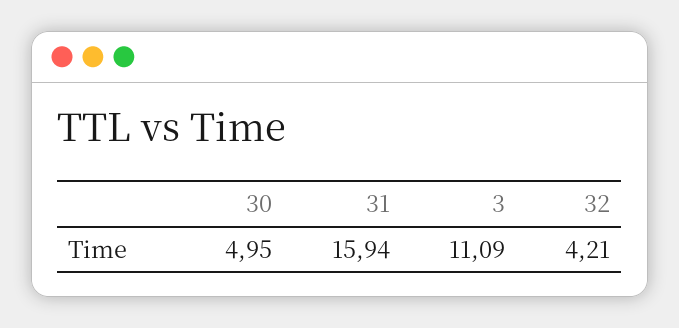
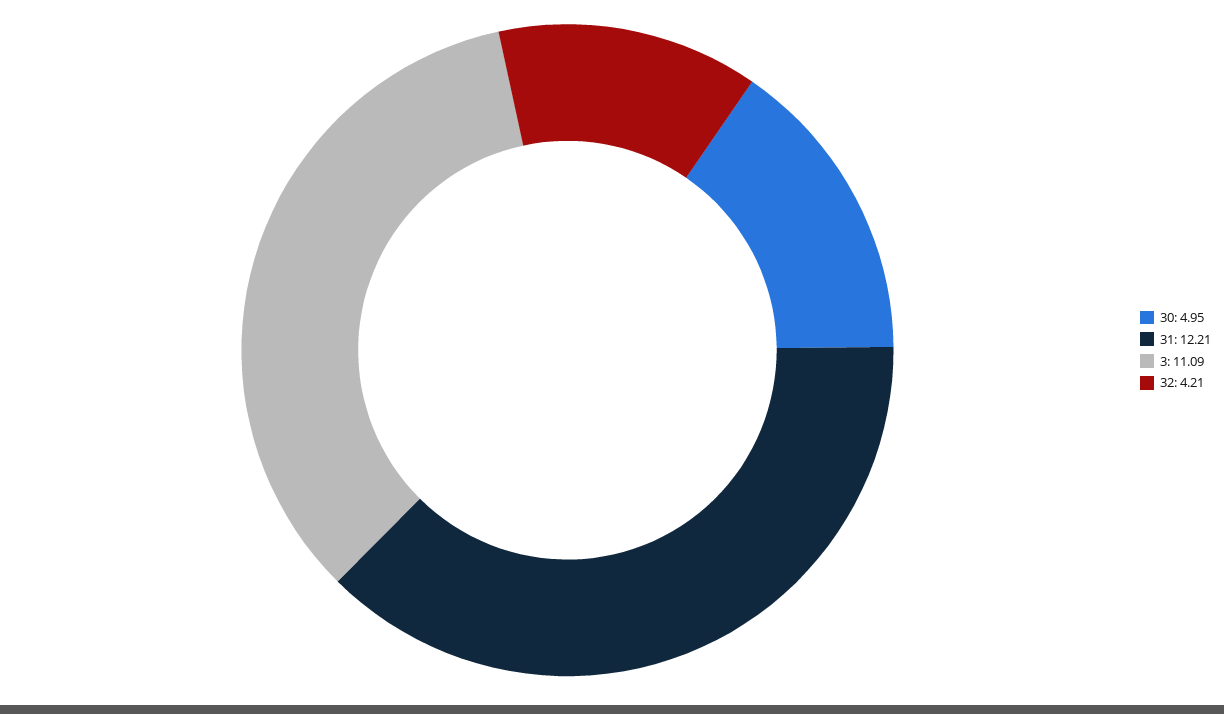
31: 15.94 -> 12.21

